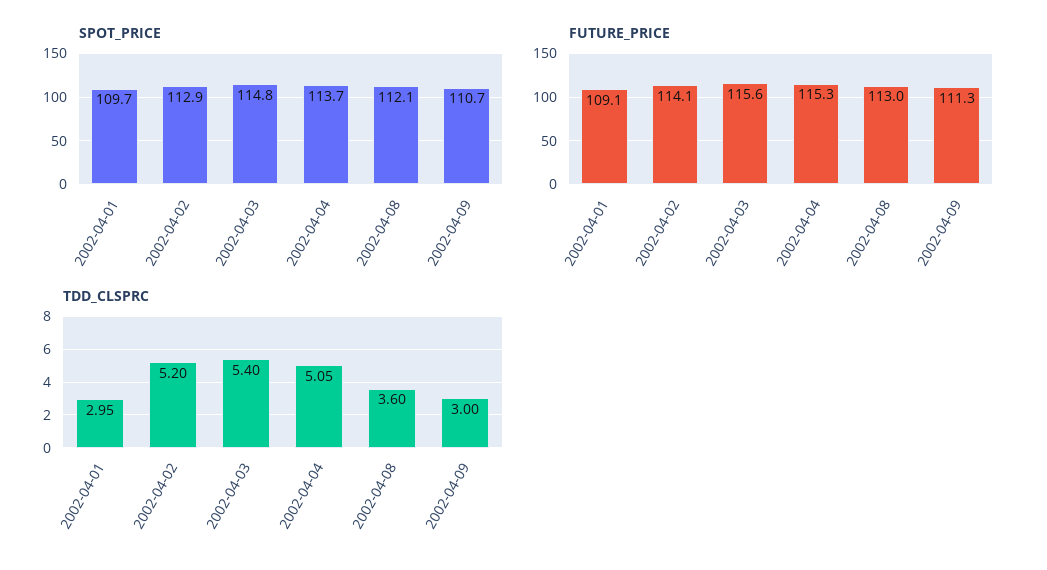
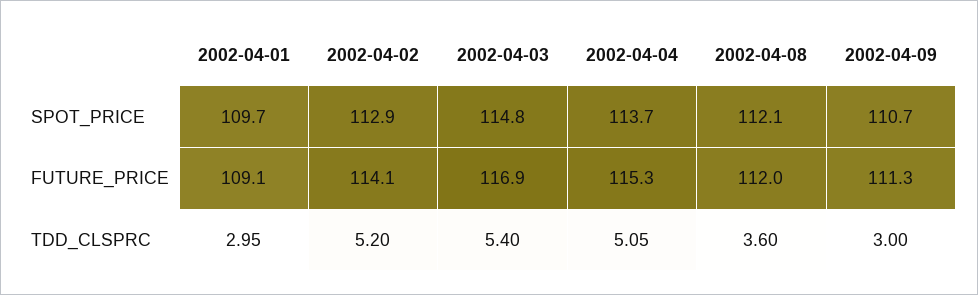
FUTURE_PRICE, 2002-04-03: 115.6 -> 116.9
FUTURE_PRICE, 2002-04-08: 113 -> 112

